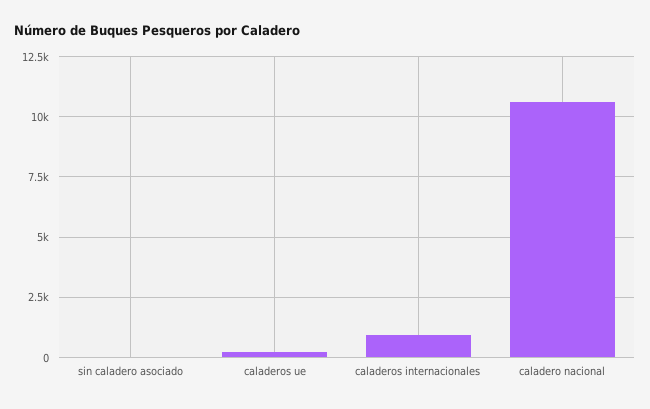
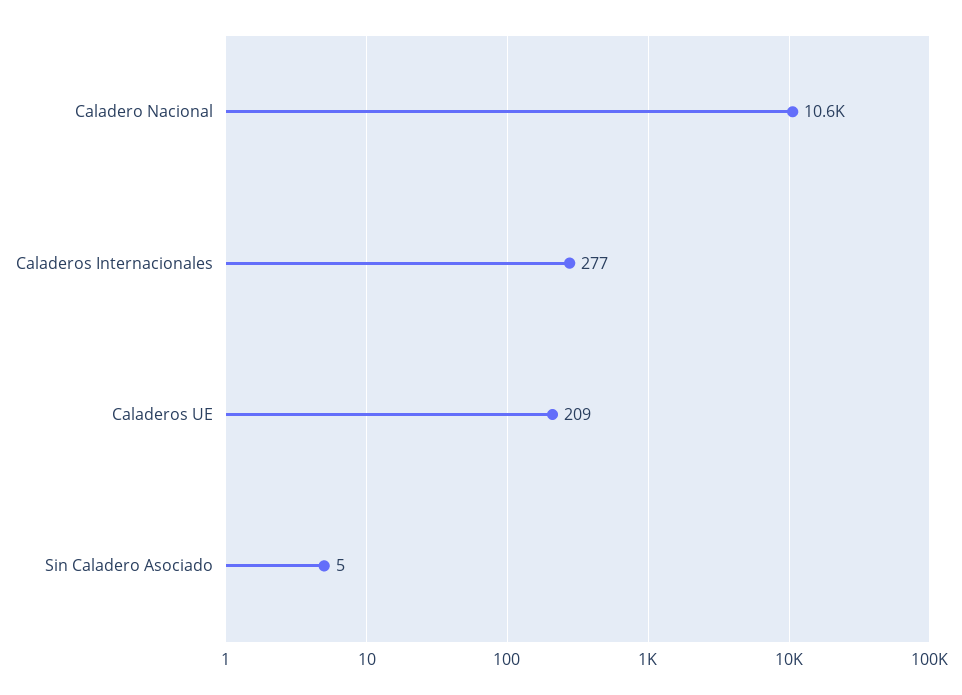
caladeros internacionales: 1000 -> 277

